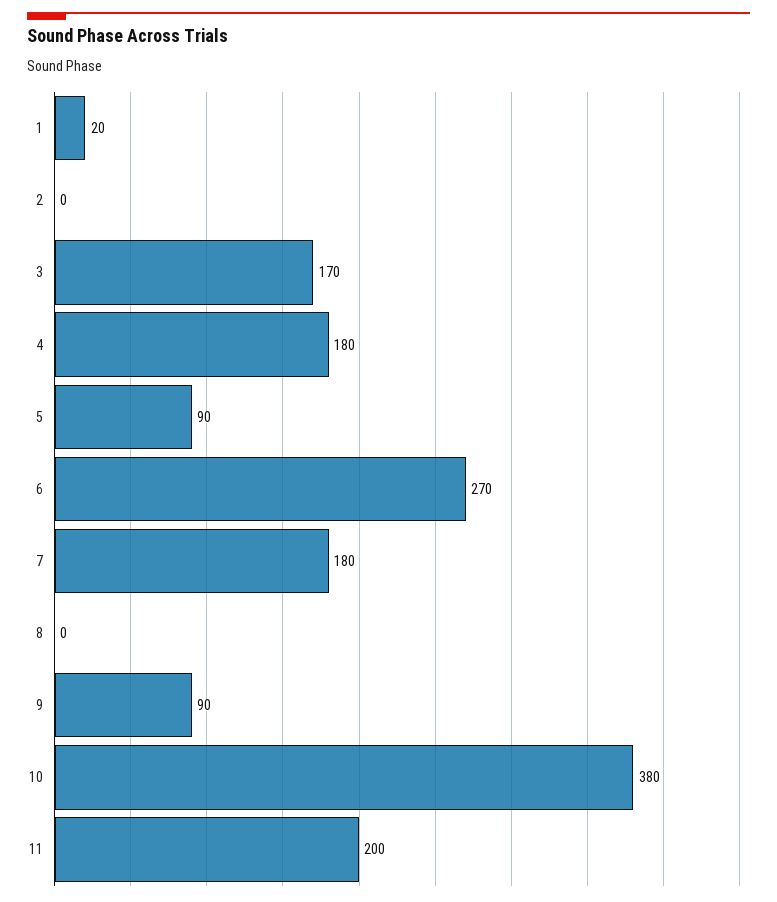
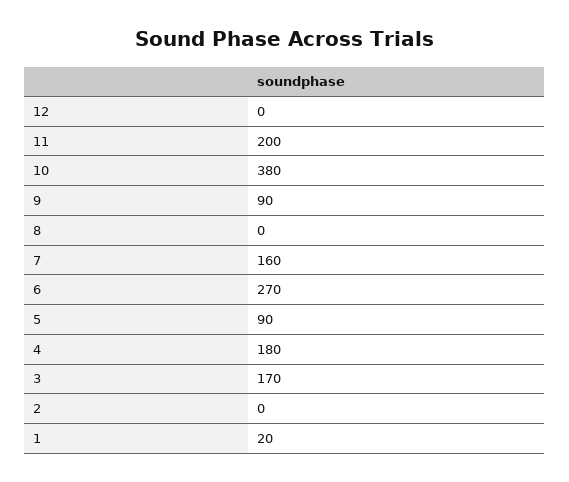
7: 180 -> 160
12: none -> 0

